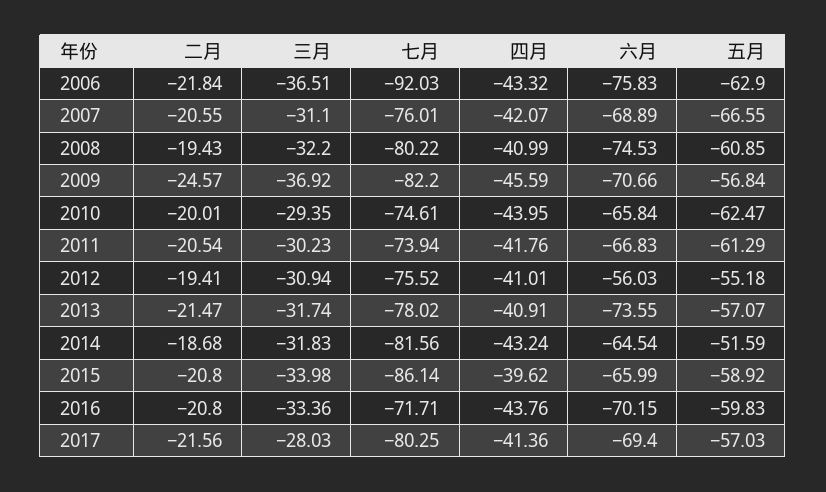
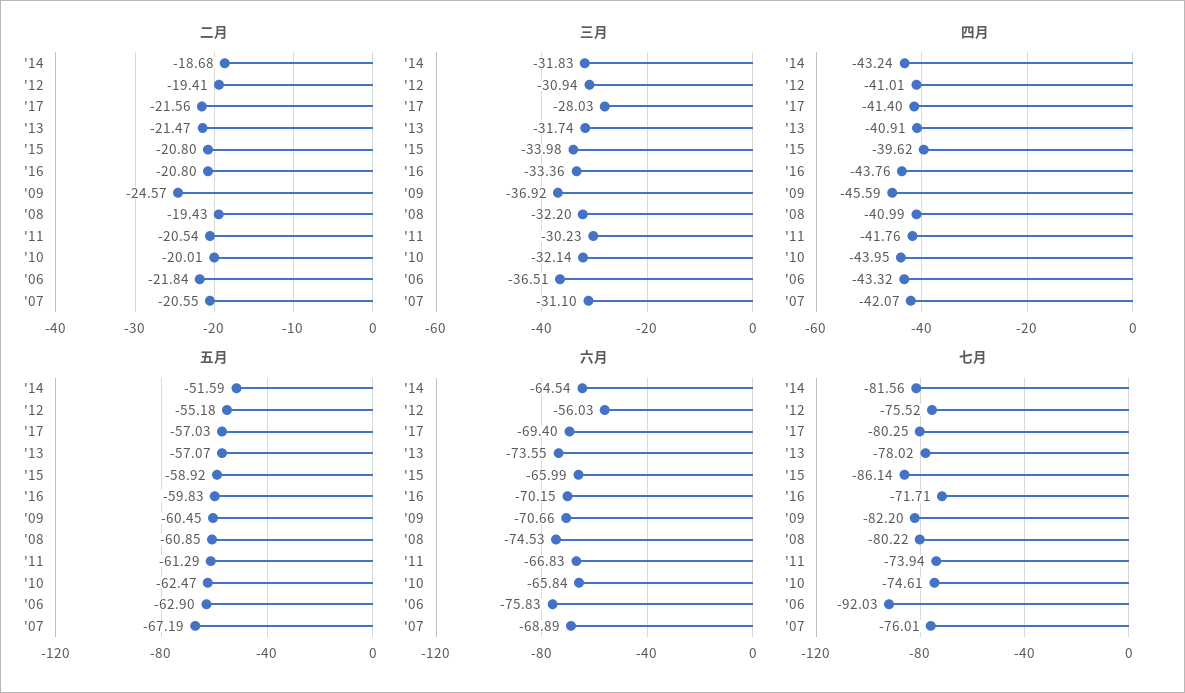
五月, 2007: -66.55 -> -67.19
五月, 2009: -56.84 -> -60.45
三月, 2010: -29.35 -> -32.14
四月, 2017: -41.36 -> -41.4

